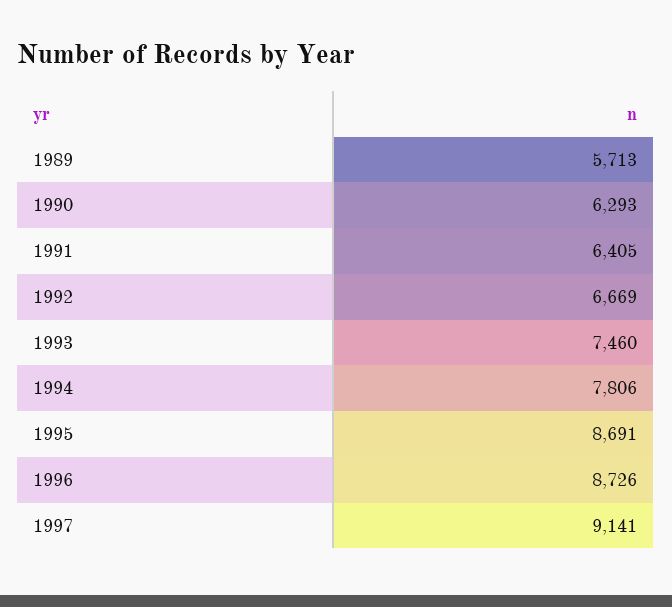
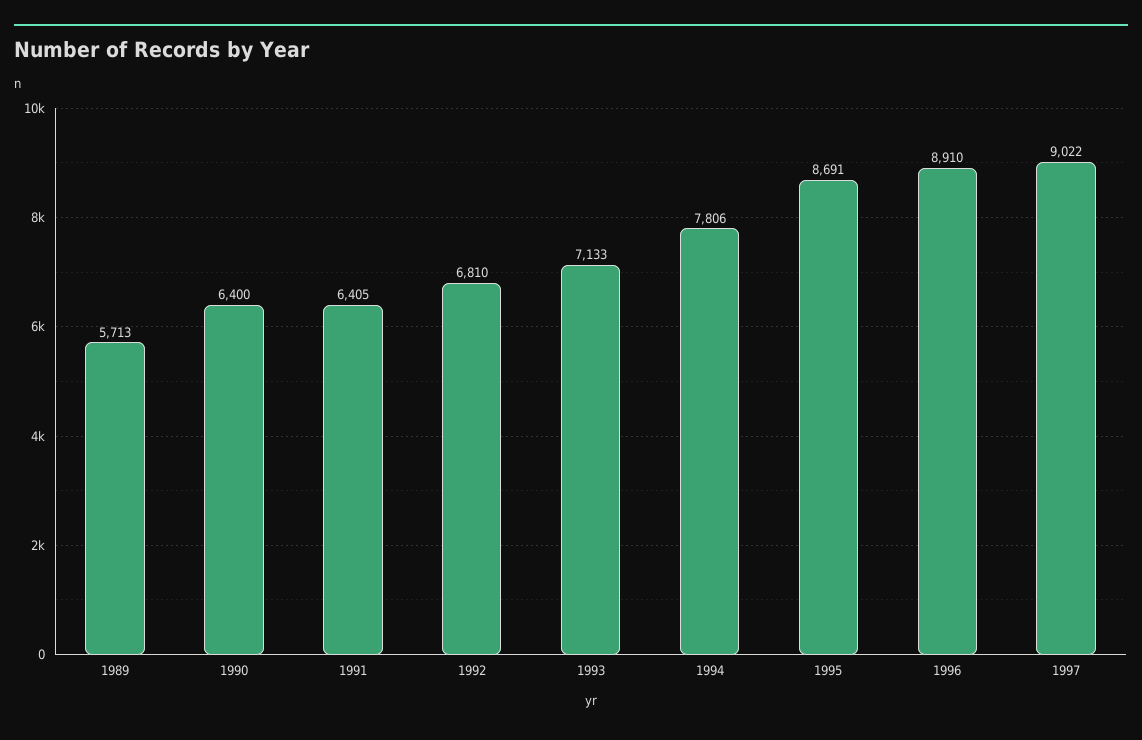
1990: 6293 -> 6400
1992: 6669 -> 6810
1993: 7460 -> 7133
1996: 8726 -> 8910
1997: 9141 -> 9022

